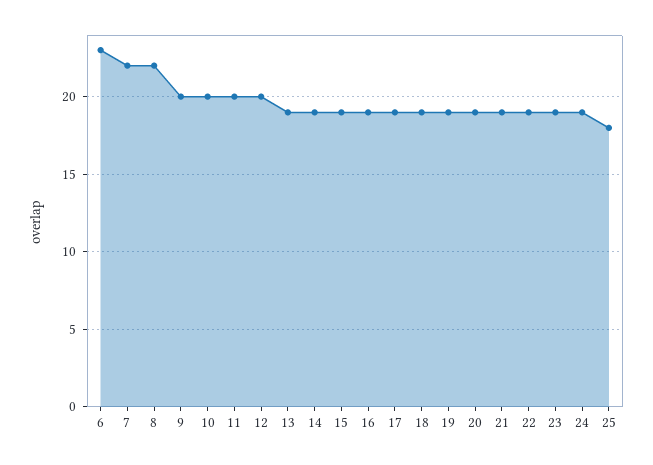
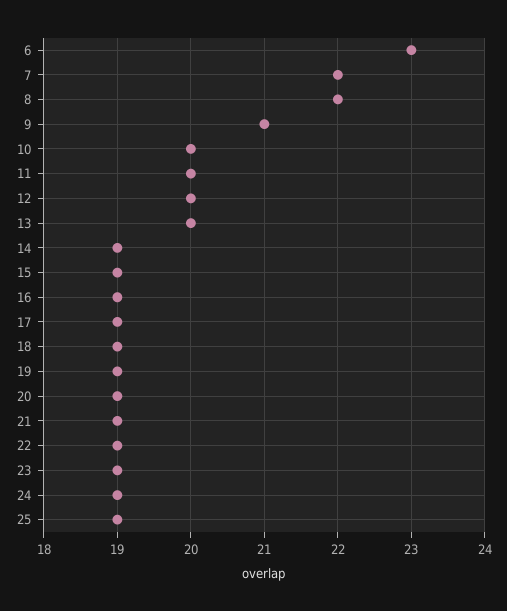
9: 20 -> 21
13: 19 -> 20
25: 18 -> 19

